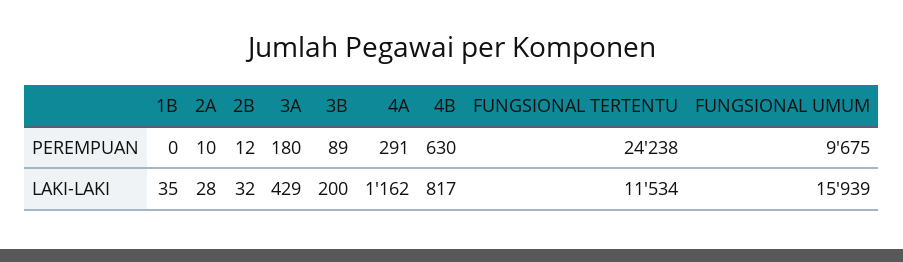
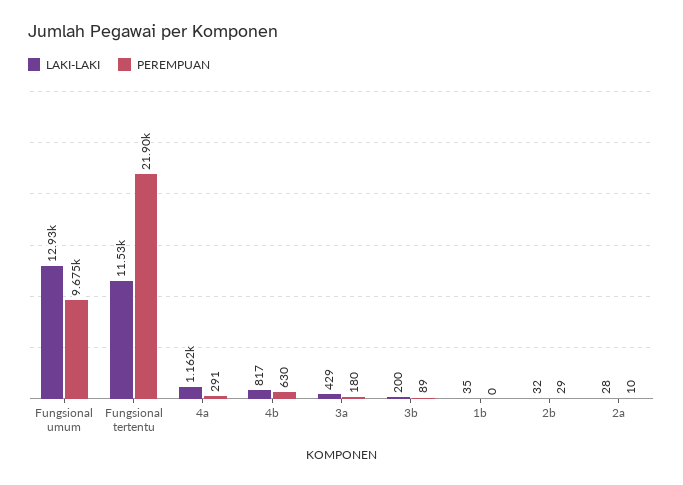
PEREMPUAN, 2B: 12 -> 29
PEREMPUAN, FUNGSIONAL TERTENTU: 24238 -> 21900
LAKI-LAKI, FUNGSIONAL UMUM: 15939 -> 12930

